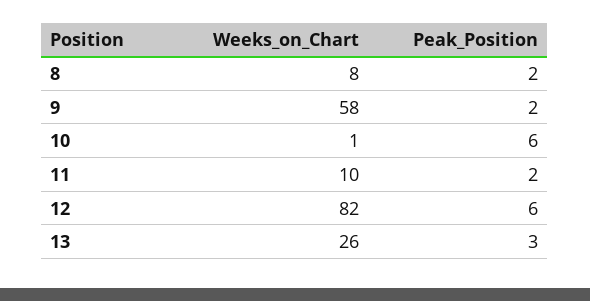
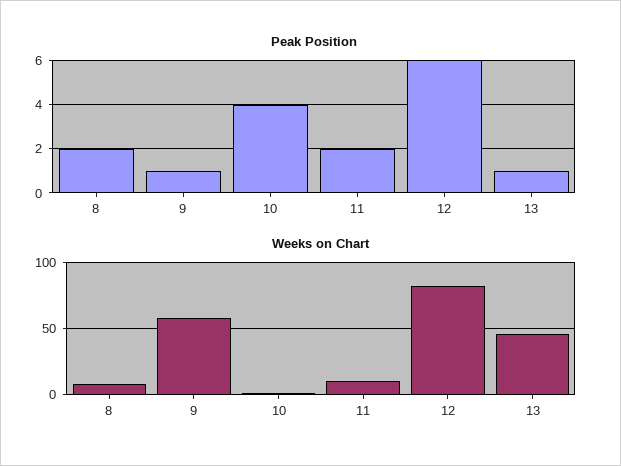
Peak_Position, 9: 2 -> 1
Peak_Position, 10: 6 -> 4
Weeks_on_Chart, 13: 26 -> 45
Peak_Position, 13: 3 -> 1

